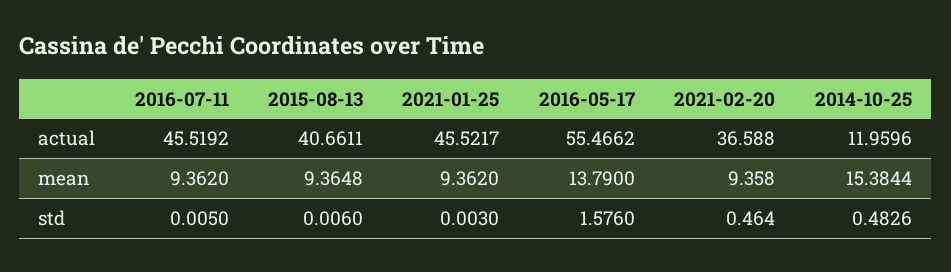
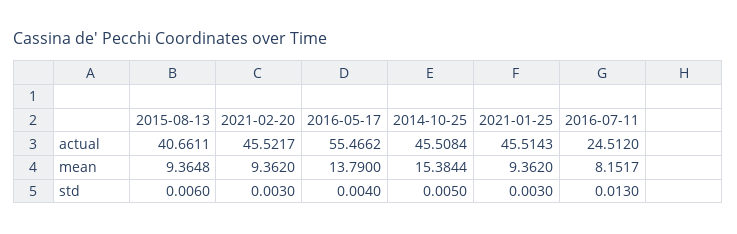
2016-07-11, actual: 45.5192 -> 24.512
2021-01-25, actual: 45.5217 -> 45.5143
2021-02-20, actual: 36.588 -> 45.5217
2014-10-25, actual: 11.9596 -> 45.5084
2016-07-11, mean: 9.362 -> 8.1517
2021-02-20, mean: 9.358 -> 9.362
2016-07-11, std: 0.005 -> 0.013
2016-05-17, std: 1.576 -> 0.004
2021-02-20, std: 0.464 -> 0.003
2014-10-25, std: 0.4826 -> 0.005

